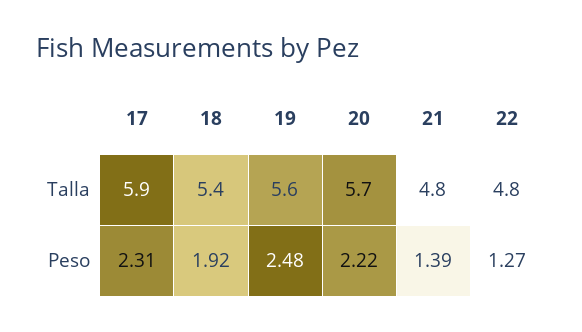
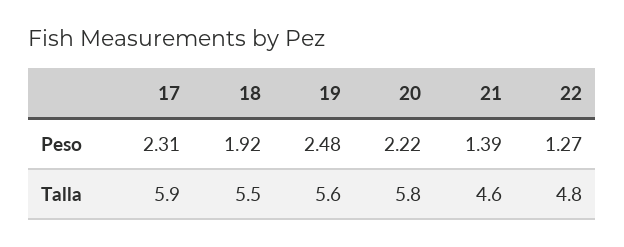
18, Talla: 5.4 -> 5.5
20, Talla: 5.7 -> 5.8
21, Talla: 4.8 -> 4.6

